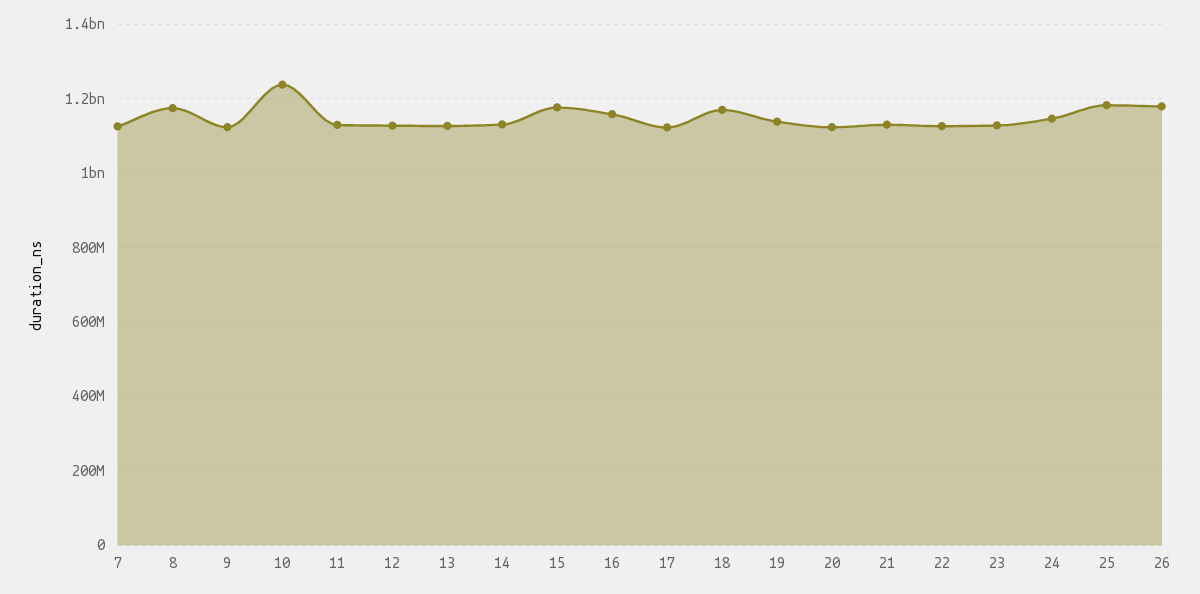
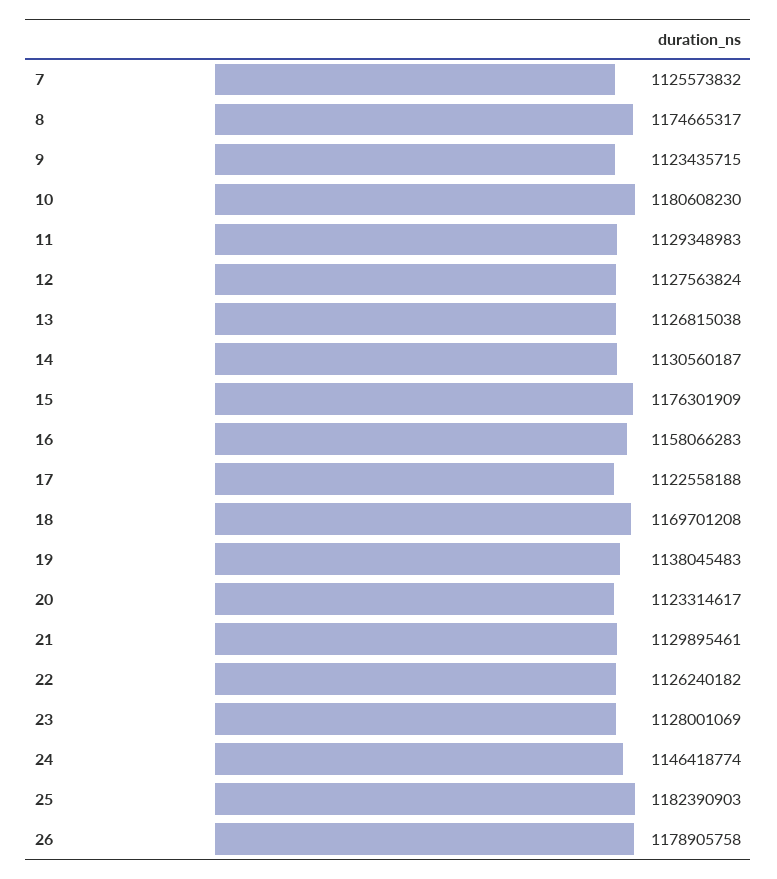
10: 1240000000 -> 1180608230

